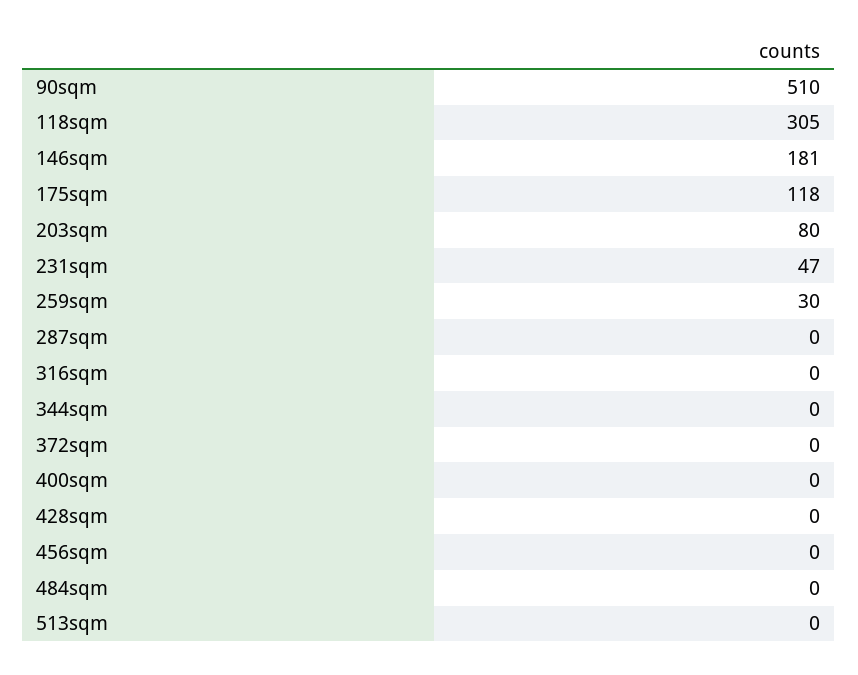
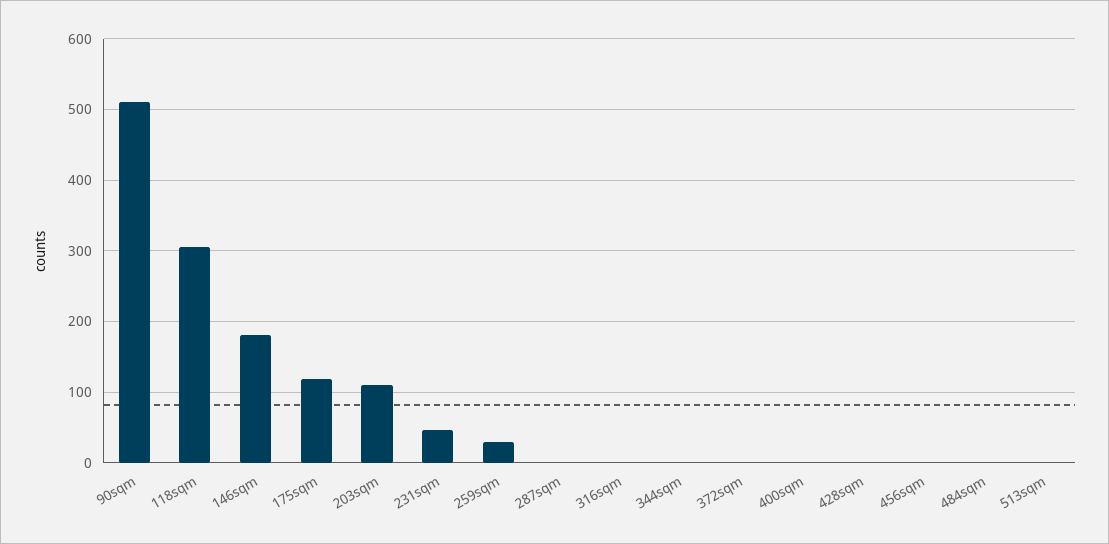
203sqm: 80 -> 110

